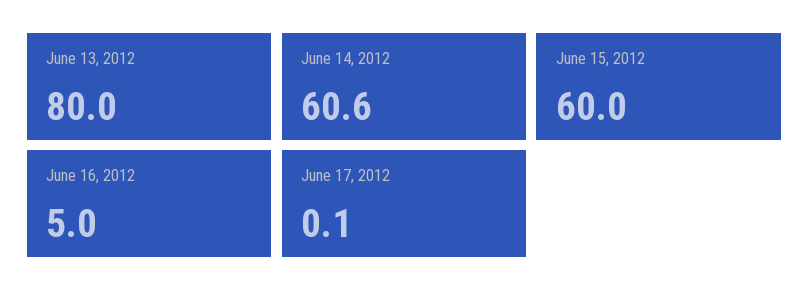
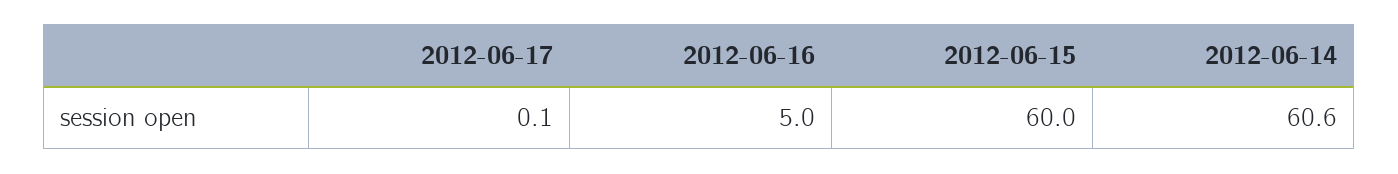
June 13, 2012: 80 -> none

